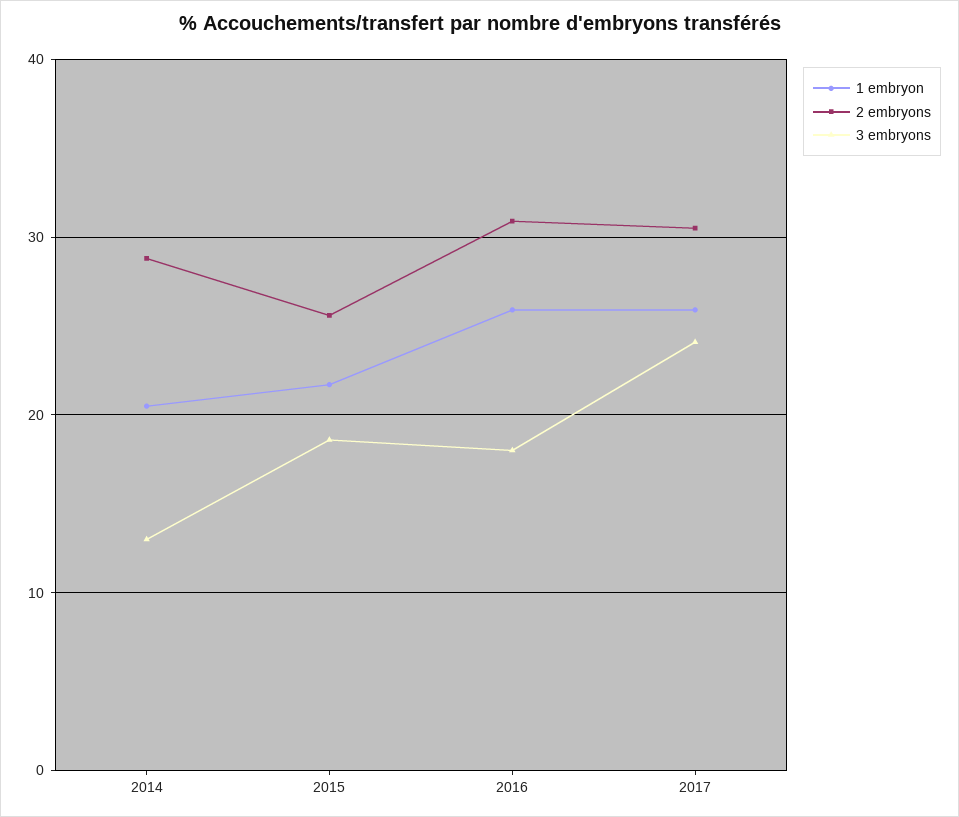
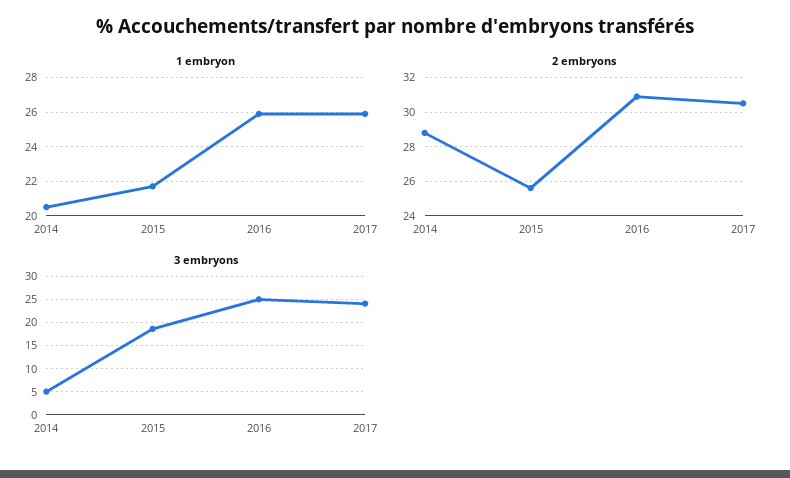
3 embryons, 2014: 13 -> 5
3 embryons, 2016: 18 -> 25

